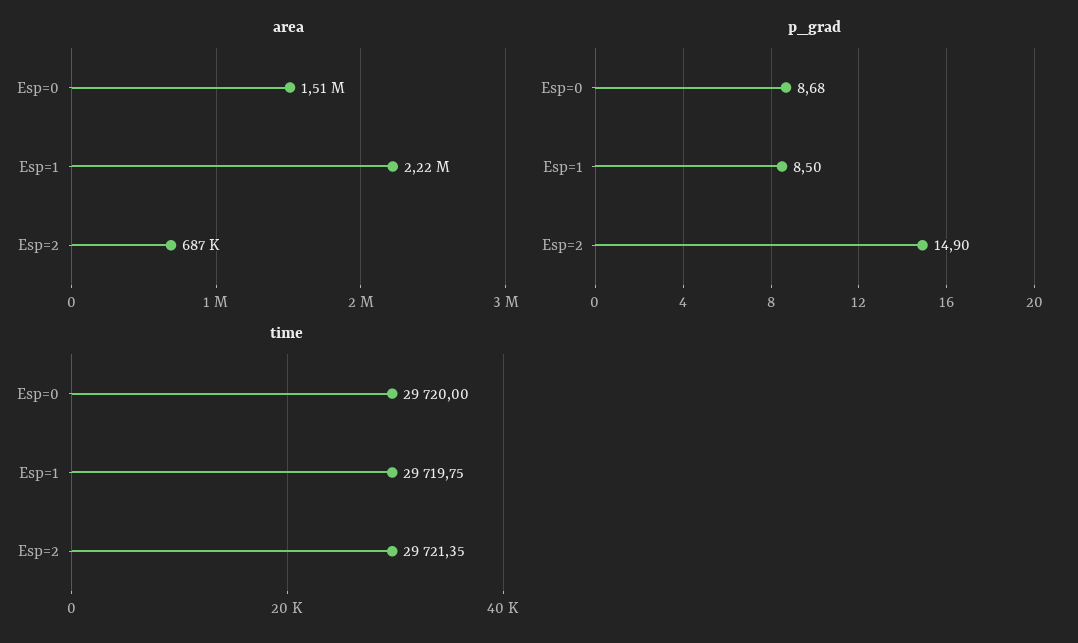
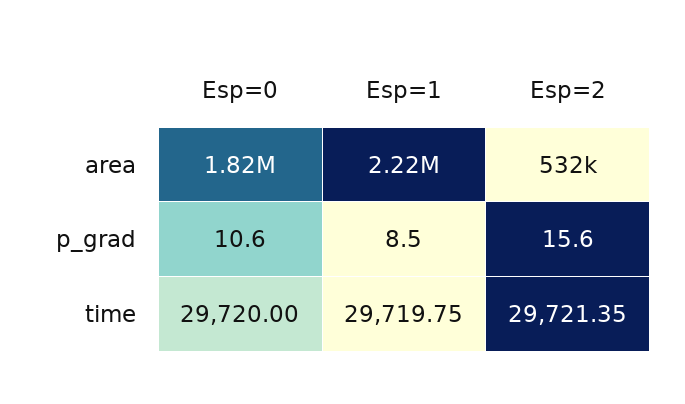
area, Esp=0: 1510000 -> 1820000
area, Esp=2: 687000 -> 532000
p_grad, Esp=0: 8.68 -> 10.6
p_grad, Esp=2: 14.9 -> 15.6

